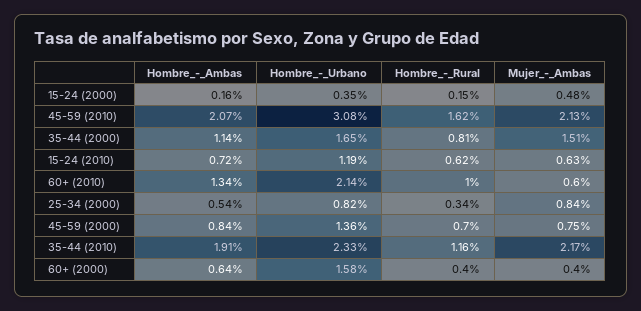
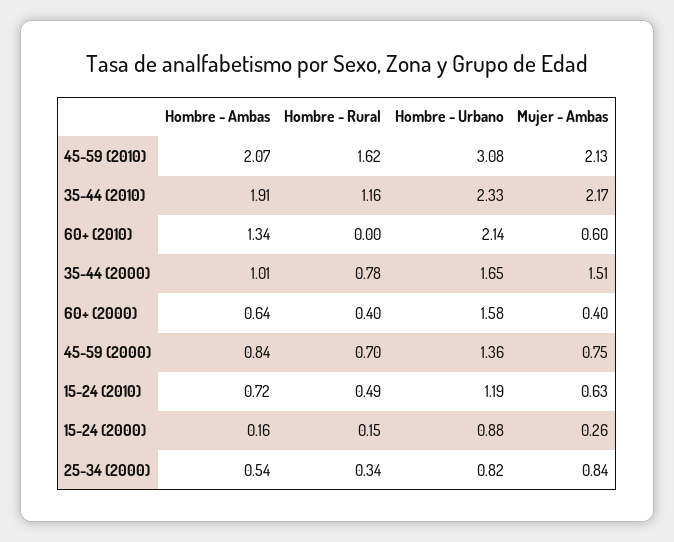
Hombre_-_Urbano, 15-24 (2000): 0.35 -> 0.88
Mujer_-_Ambas, 15-24 (2000): 0.48 -> 0.26
Hombre_-_Ambas, 35-44 (2000): 1.14 -> 1.01
Hombre_-_Rural, 35-44 (2000): 0.81 -> 0.78
Hombre_-_Rural, 15-24 (2010): 0.62 -> 0.49
Hombre_-_Rural, 60+ (2010): 1 -> 0

